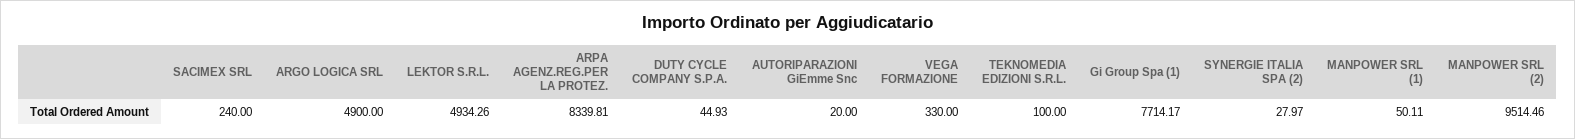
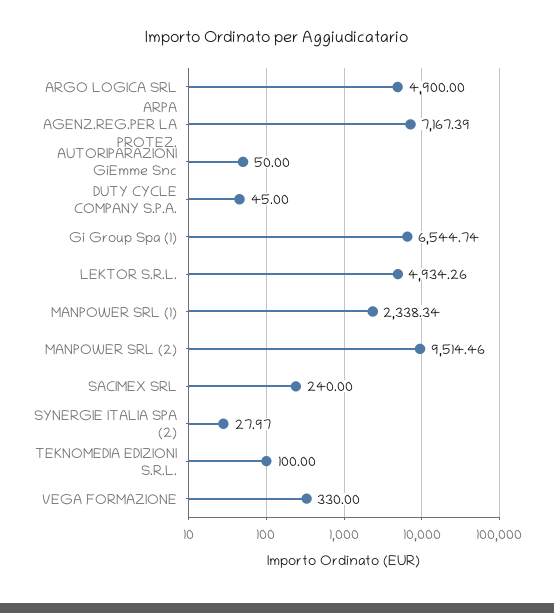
ARPA AGENZ.REG.PER LA PROTEZ.: 8339.81 -> 7167.39
DUTY CYCLE COMPANY S.P.A.: 44.93 -> 45
AUTORIPARAZIONI GiEmme Snc: 20 -> 50
Gi Group Spa (1): 7714.17 -> 6544.74
MANPOWER SRL (1): 50.11 -> 2338.34

